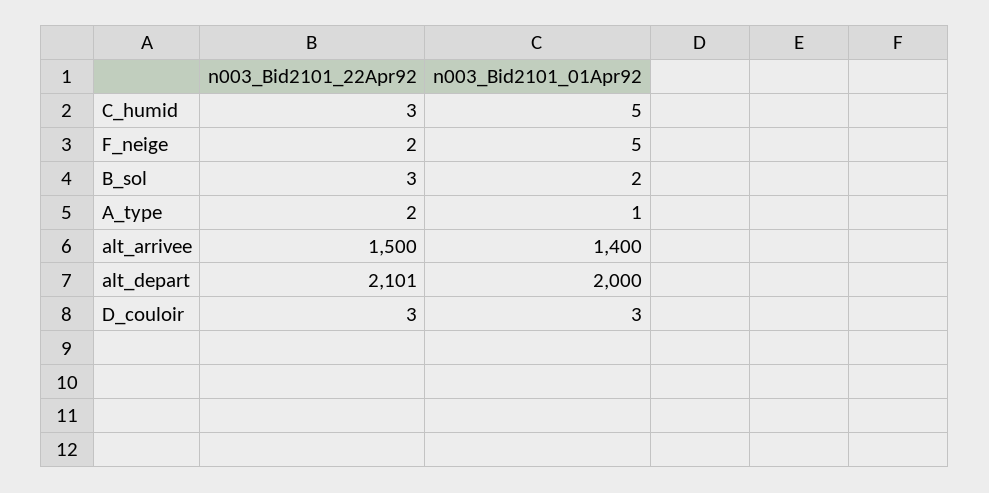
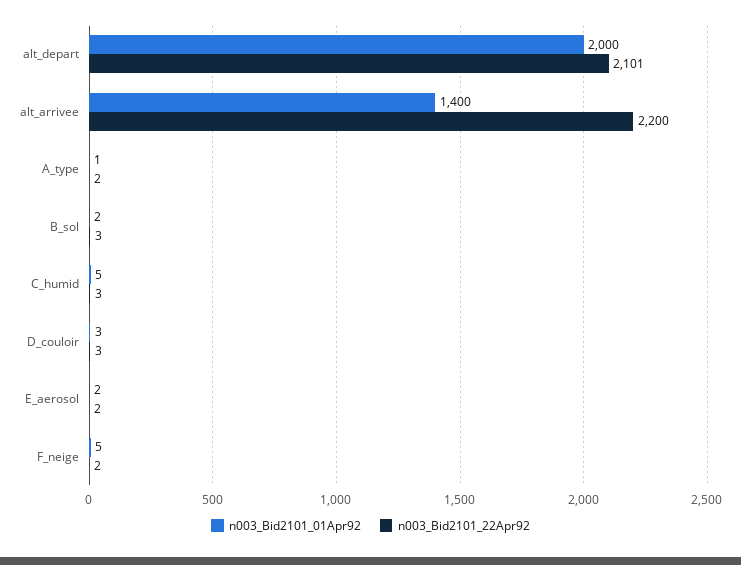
n003_Bid2101_22Apr92, alt_arrivee: 1500 -> 2200
n003_Bid2101_01Apr92, E_aerosol: none -> 2
n003_Bid2101_22Apr92, E_aerosol: none -> 2

